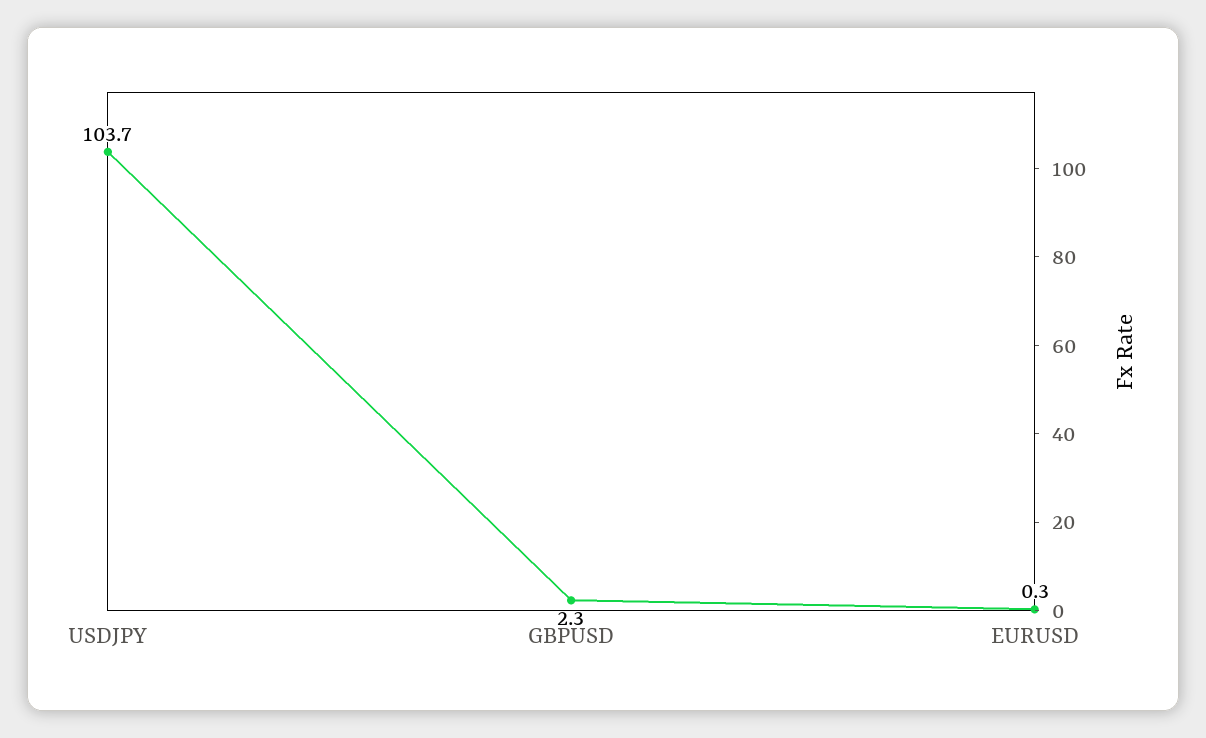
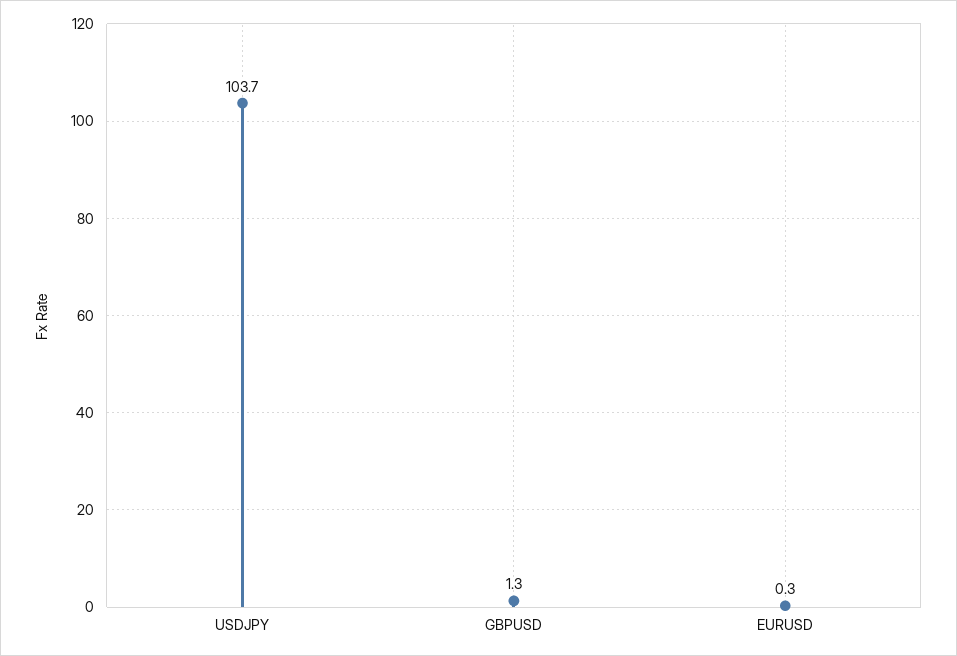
GBPUSD: 2.3 -> 1.3

